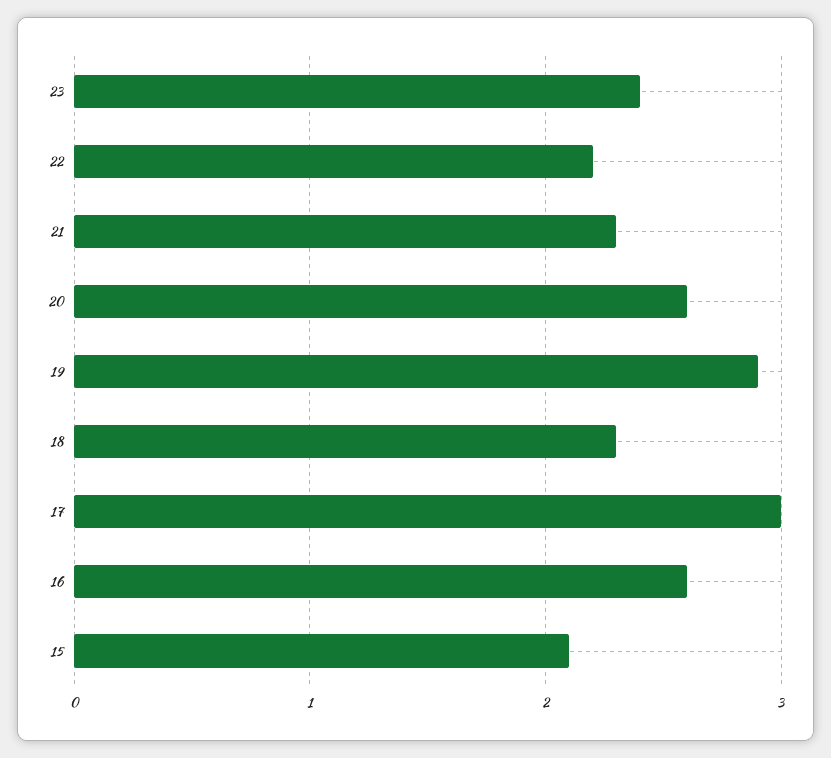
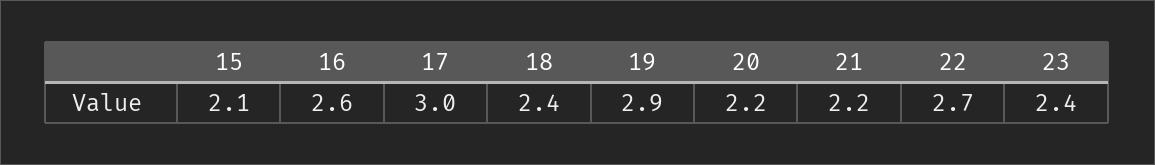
22: 2.2 -> 2.7
21: 2.3 -> 2.2
20: 2.6 -> 2.2
18: 2.3 -> 2.4

